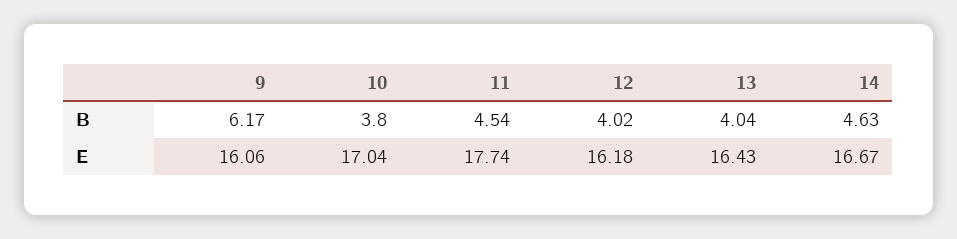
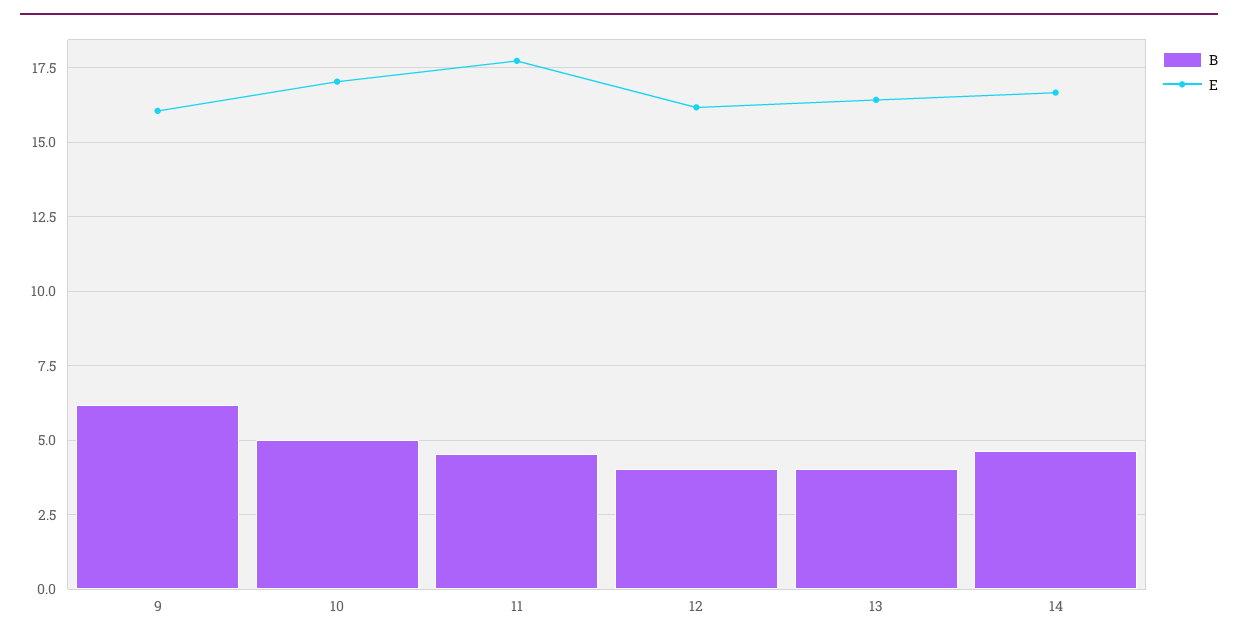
B, 10: 3.8 -> 5

